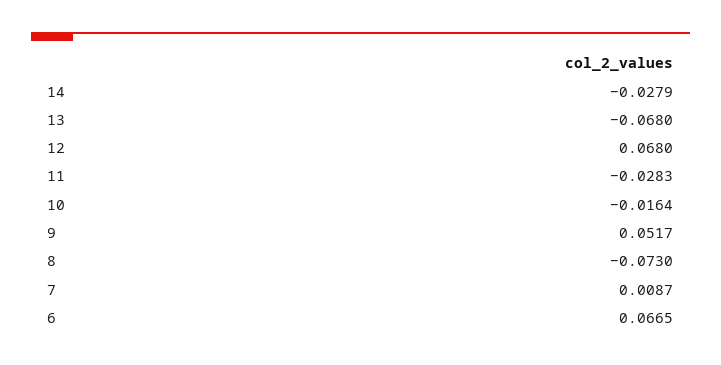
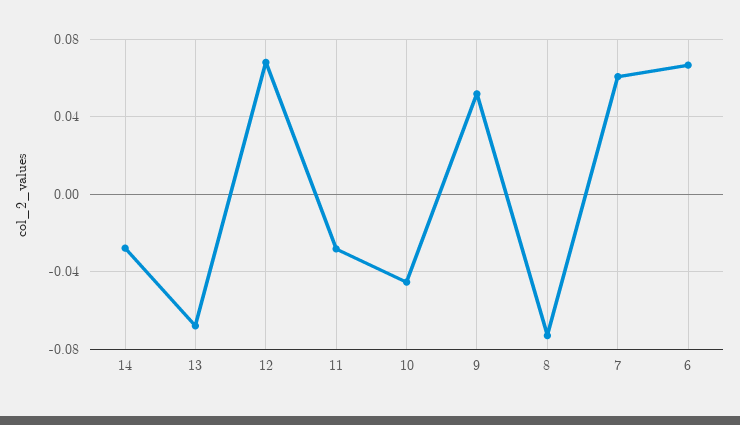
10: -0.0164 -> -0.045
7: 0.0087 -> 0.06

